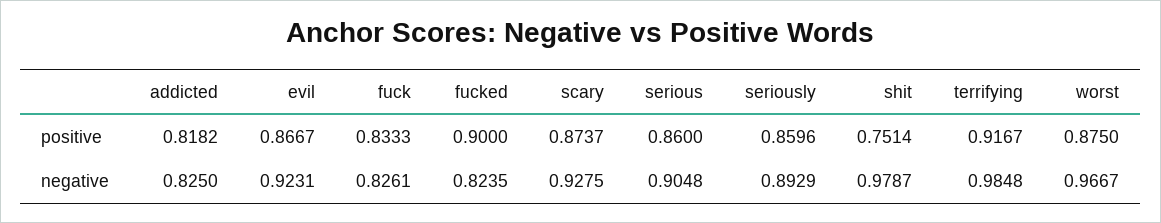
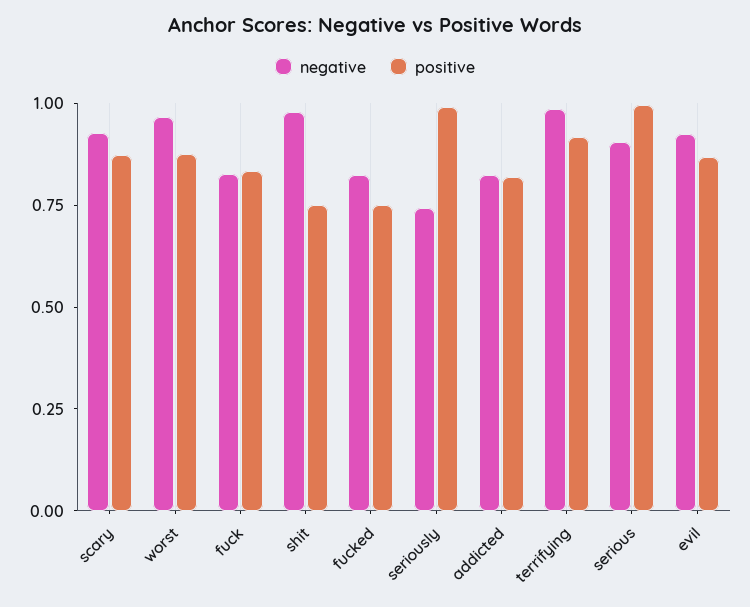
positive, fucked: 0.9 -> 0.75
positive, serious: 0.86 -> 1
positive, seriously: 0.8596 -> 1
negative, seriously: 0.8929 -> 0.75

